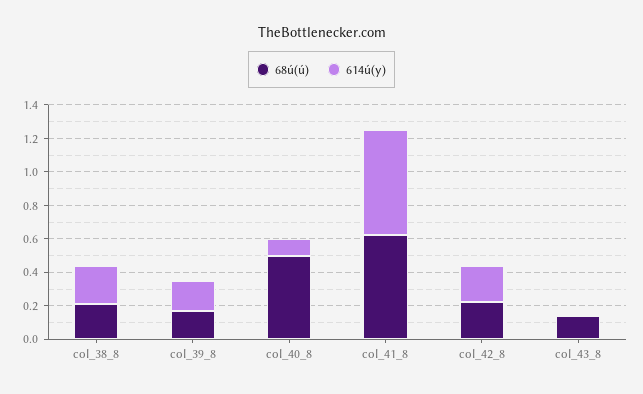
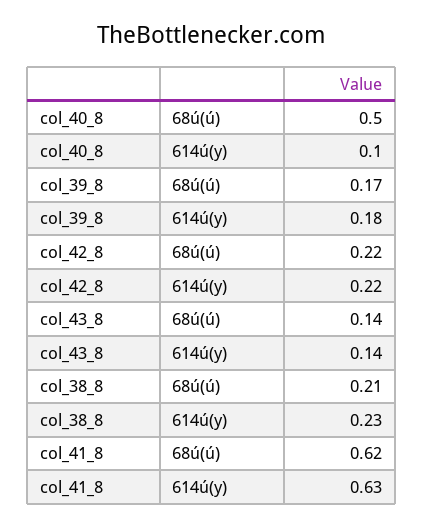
614ú(y), col_43_8: 0 -> 0.14

